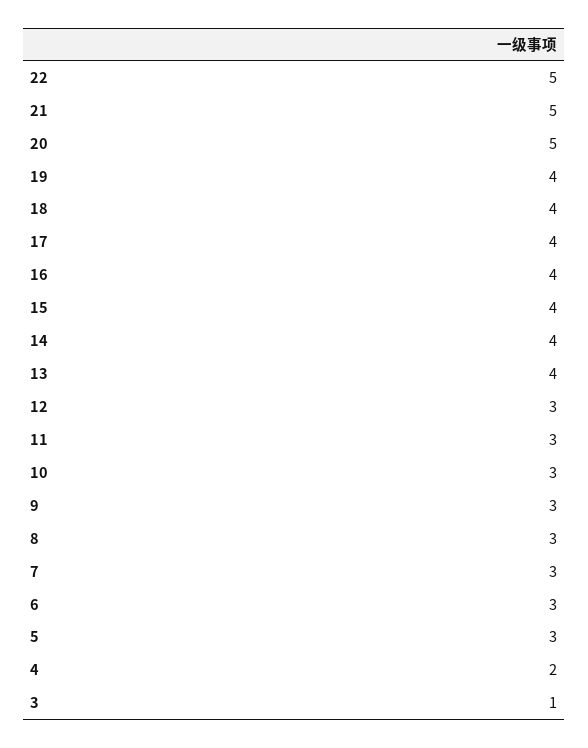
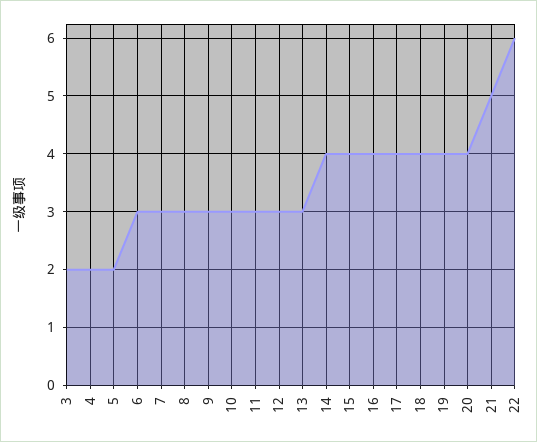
22: 5 -> 6
20: 5 -> 4
13: 4 -> 3
5: 3 -> 2
3: 1 -> 2

